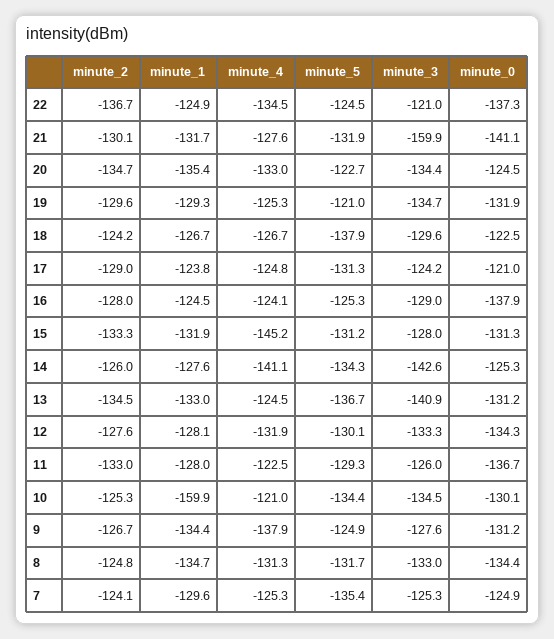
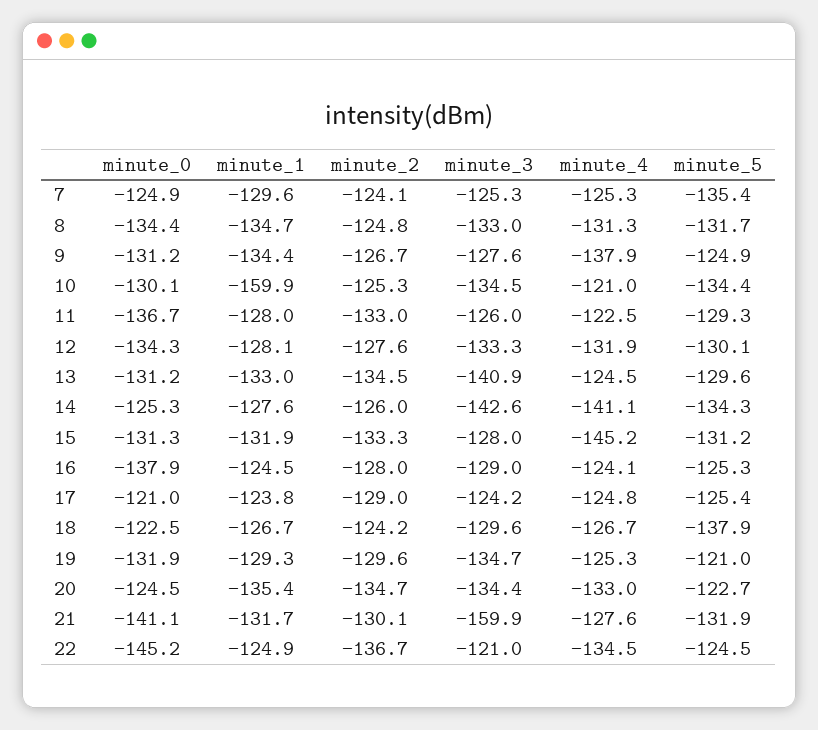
minute_0, 22: -137.3 -> -145.2
minute_5, 17: -131.3 -> -125.4
minute_5, 13: -136.7 -> -129.6

